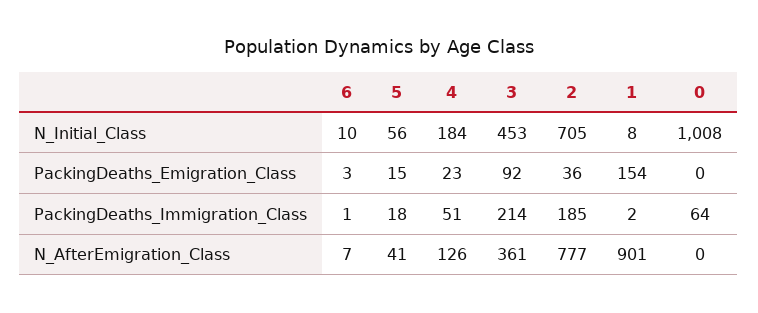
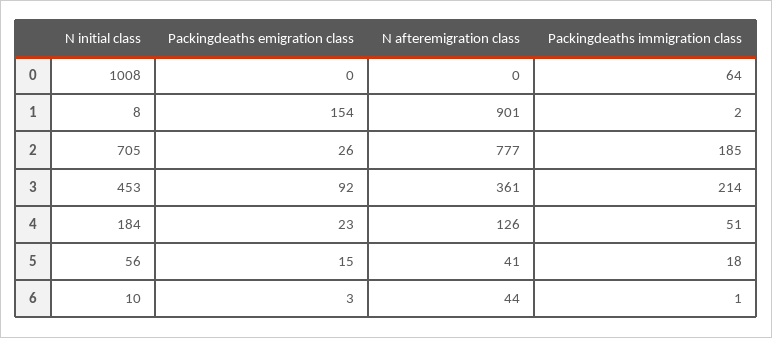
2, PackingDeaths_Emigration_Class: 36 -> 26
6, N_AfterEmigration_Class: 7 -> 44

